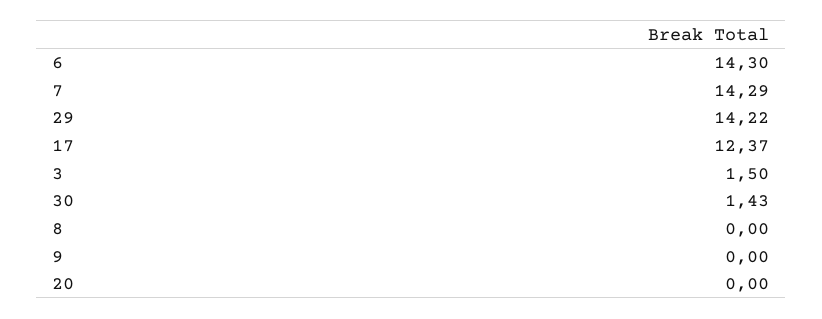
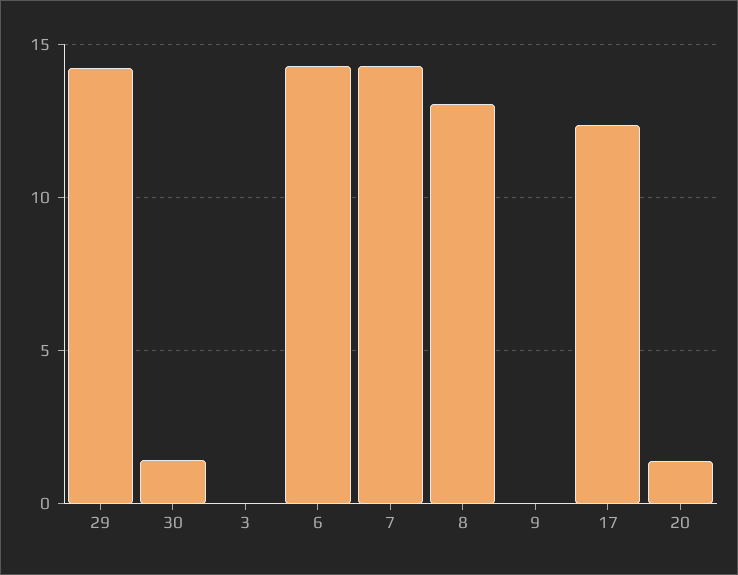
3: 1.5 -> 0
8: 0 -> 13
20: 0 -> 1.5

